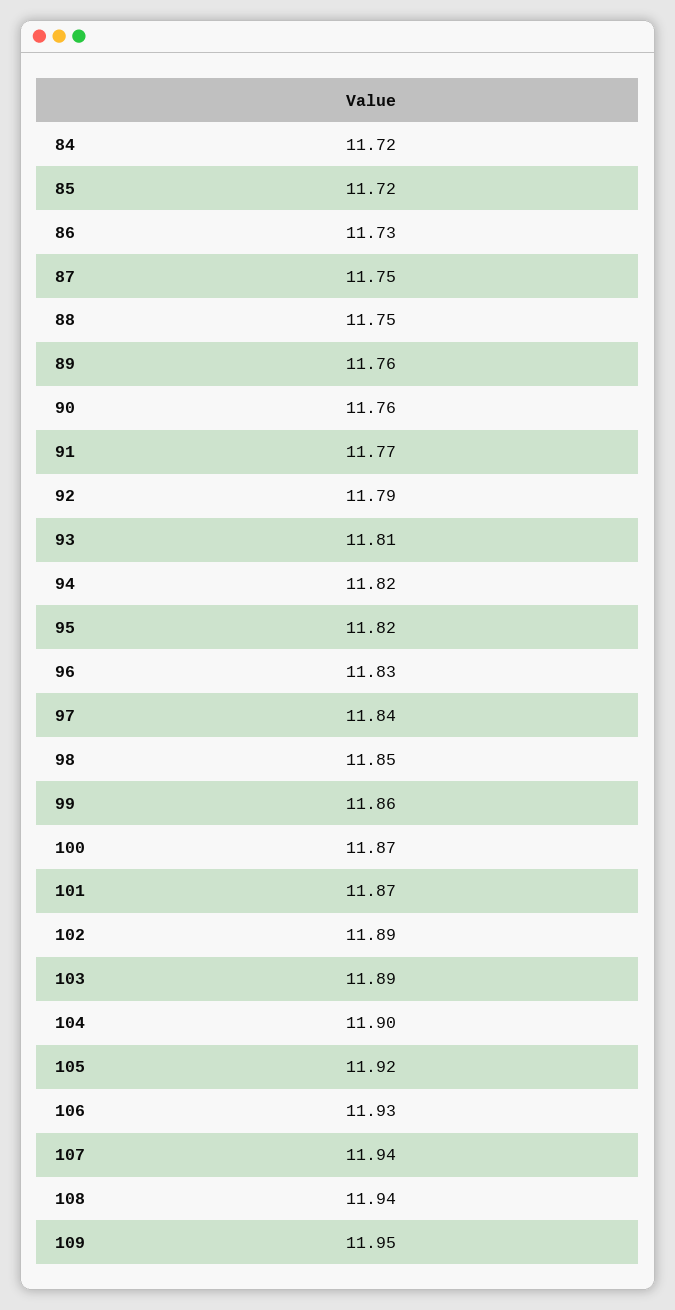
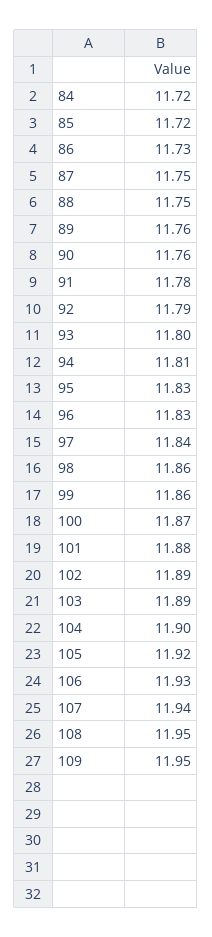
91: 11.77 -> 11.78
93: 11.81 -> 11.8
94: 11.82 -> 11.81
95: 11.82 -> 11.83
98: 11.85 -> 11.86
101: 11.87 -> 11.88
108: 11.94 -> 11.95

